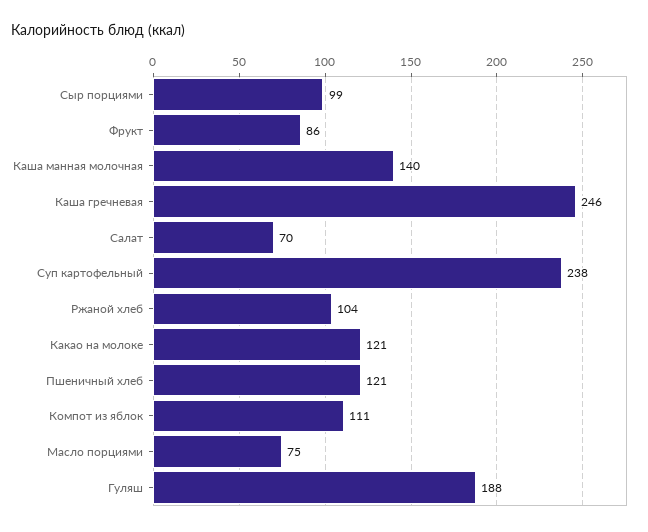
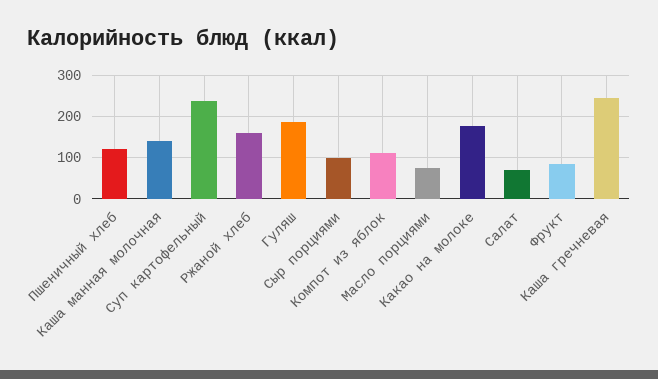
Ржаной хлеб: 104 -> 160
Какао на молоке: 121 -> 180

